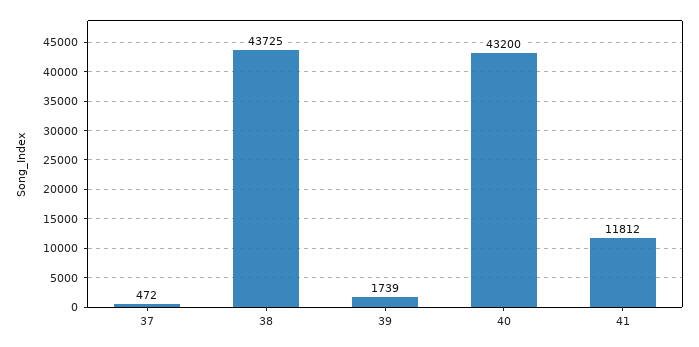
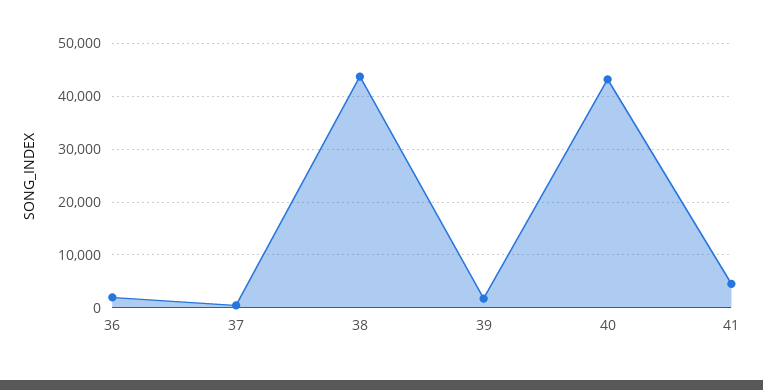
41: 11812 -> 4000
36: none -> 2000

